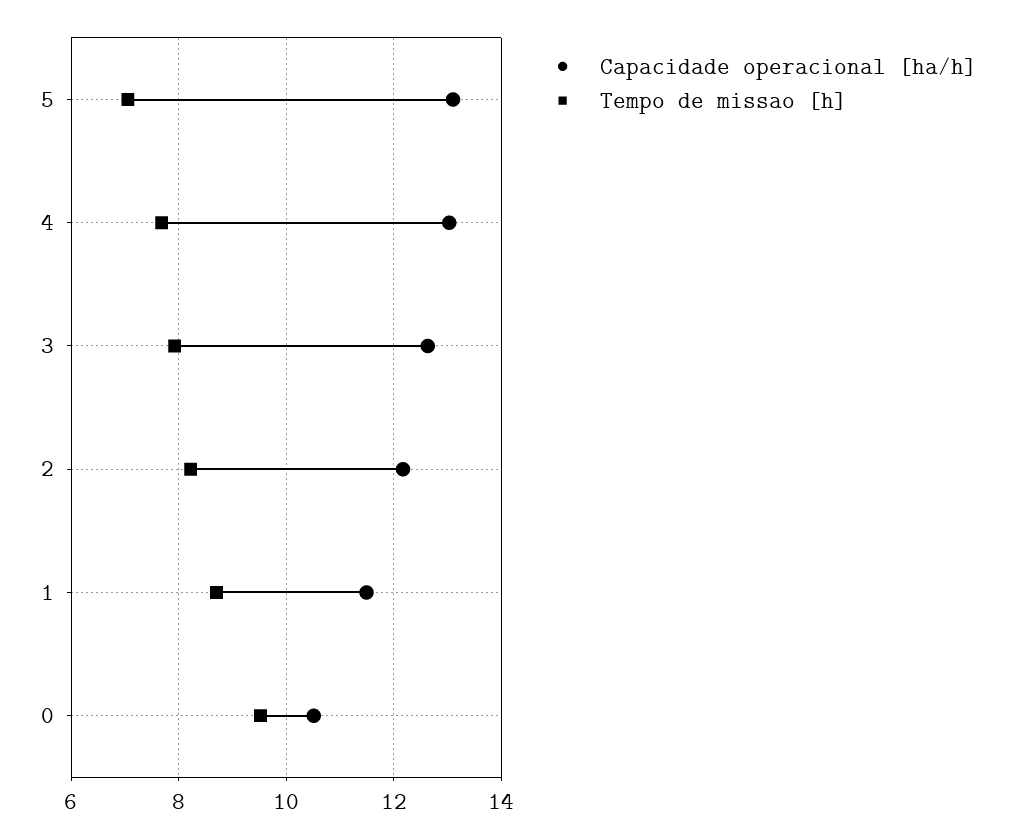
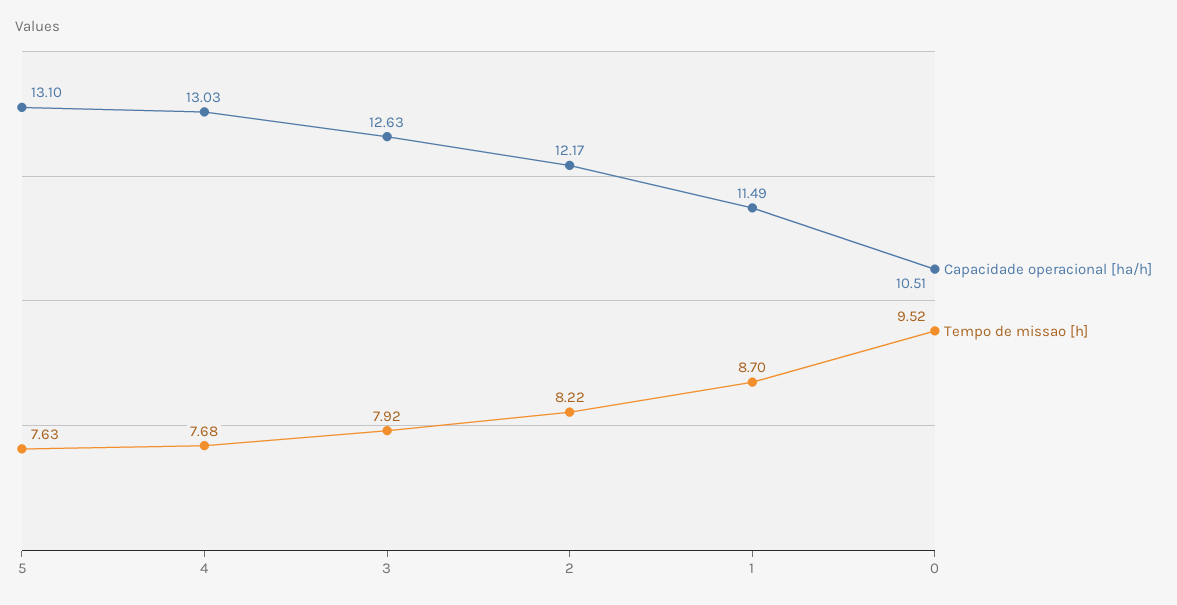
Tempo de missao [h], 5: 7 -> 7.63

